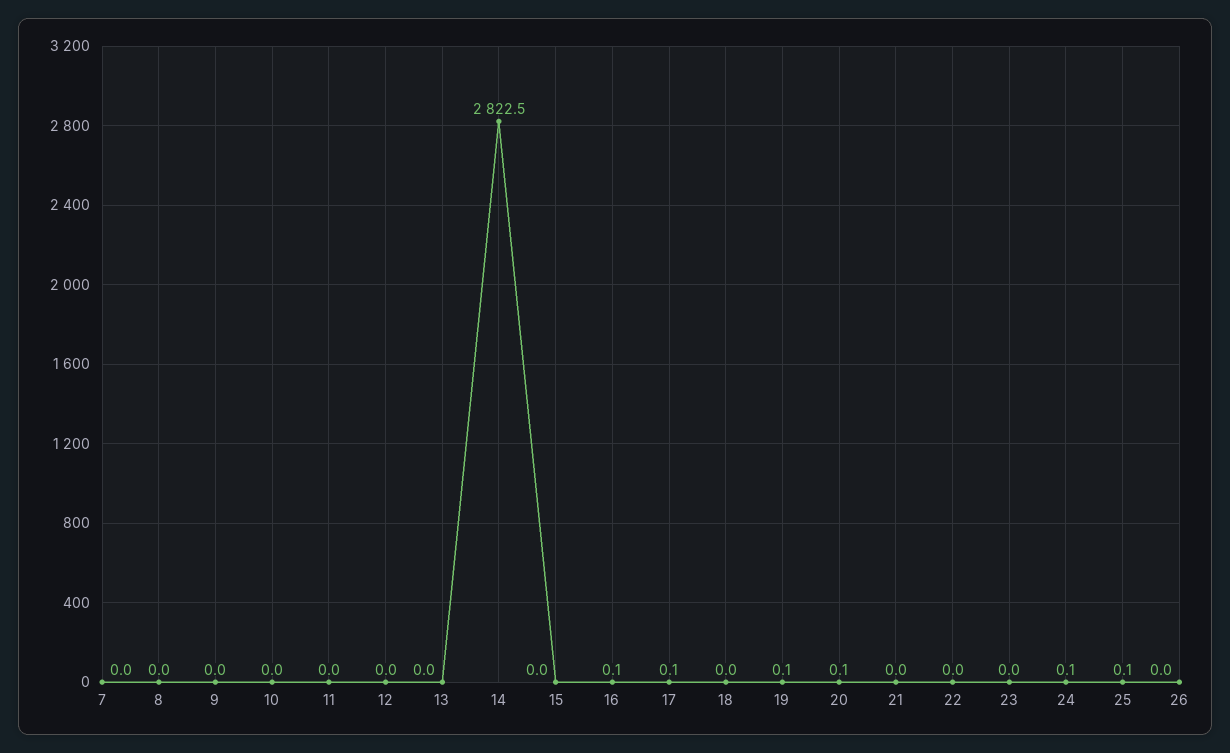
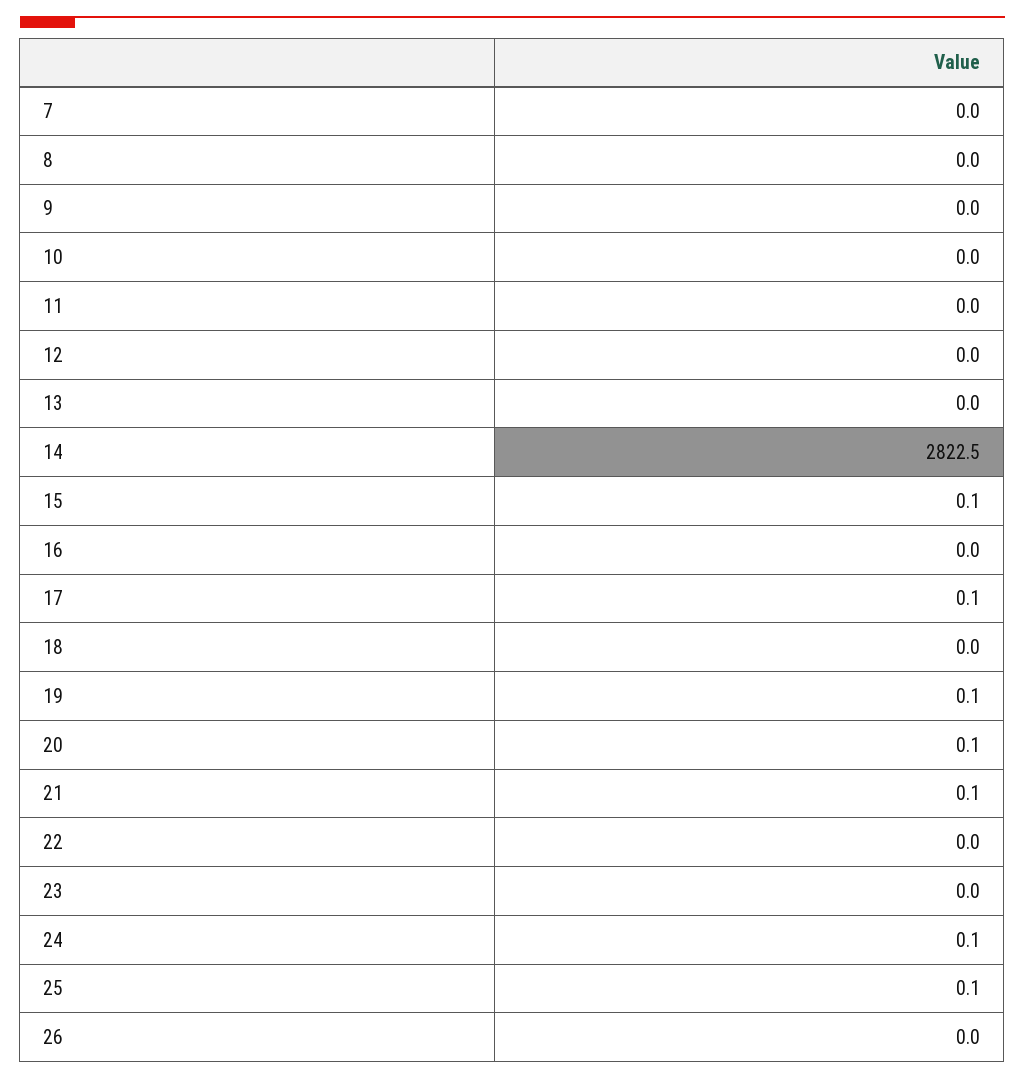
15: 0 -> 0.1
16: 0.1 -> 0
21: 0 -> 0.1

